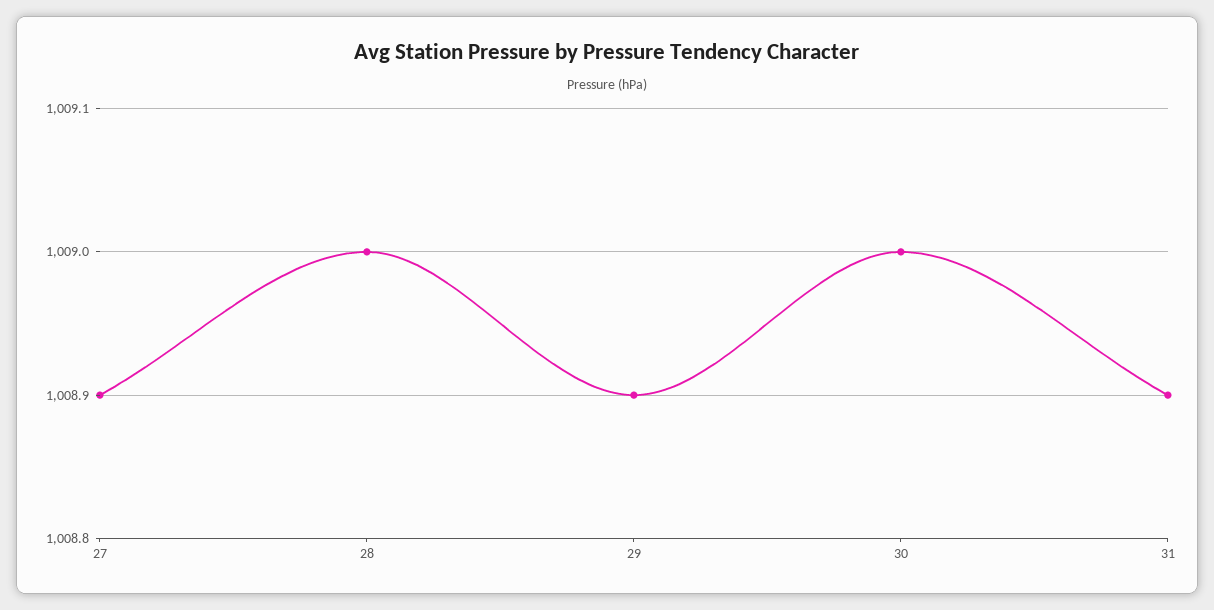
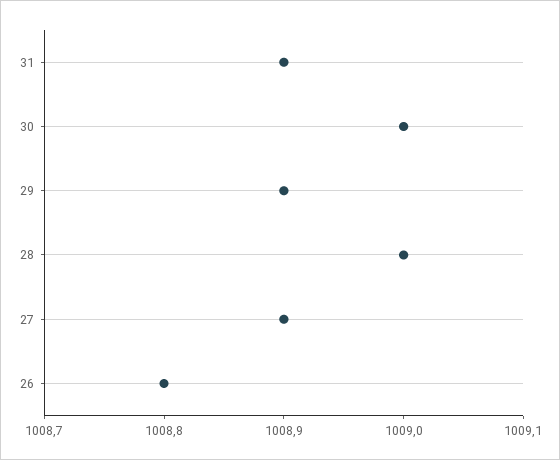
26: none -> 1008.8

